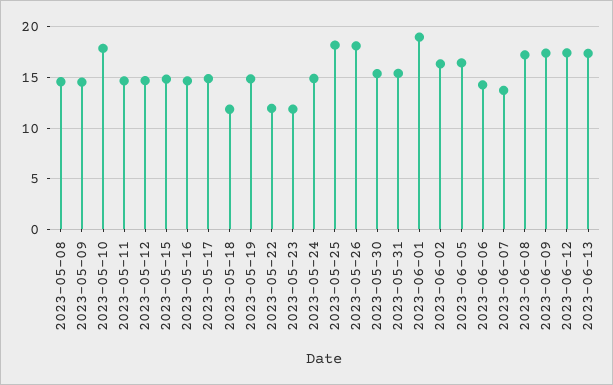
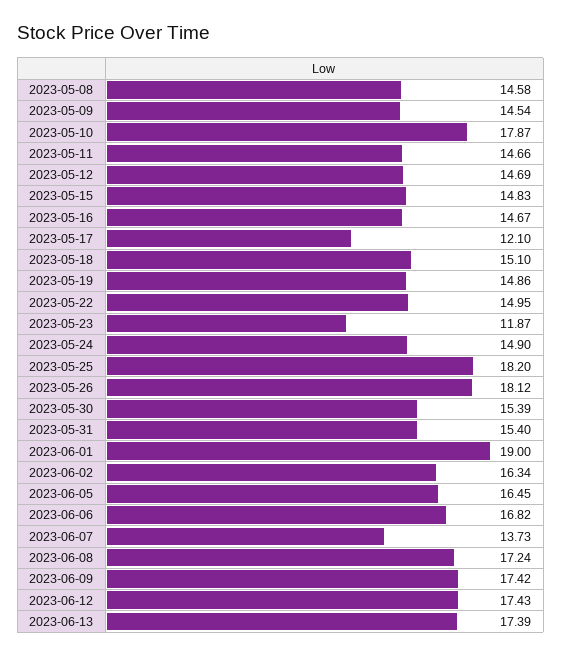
2023-05-17: 15 -> 12.1
2023-05-18: 12 -> 15.1
2023-05-22: 12 -> 14.95
2023-06-06: 14 -> 16.82

